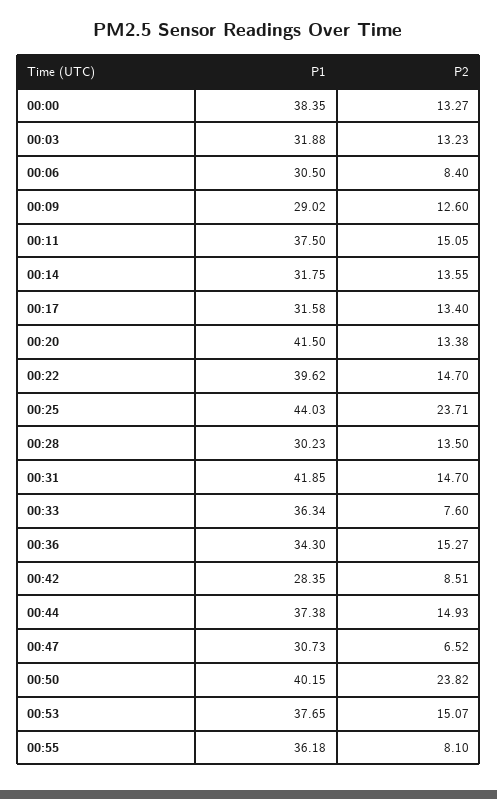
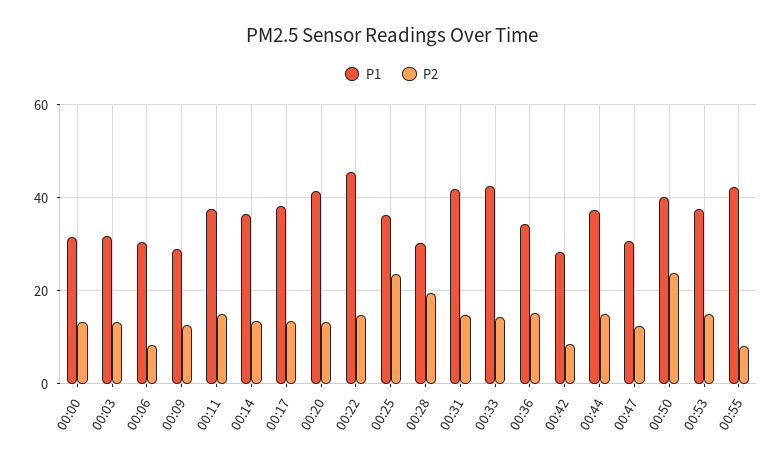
P1, 00:00: 38.35 -> 32
P1, 00:14: 31.75 -> 36
P1, 00:17: 31.58 -> 38
P1, 00:22: 39.62 -> 46
P1, 00:25: 44.03 -> 36
P2, 00:28: 13.5 -> 20
P1, 00:33: 36.34 -> 42
P2, 00:33: 7.6 -> 14
P2, 00:47: 6.52 -> 12
P1, 00:55: 36.18 -> 42

